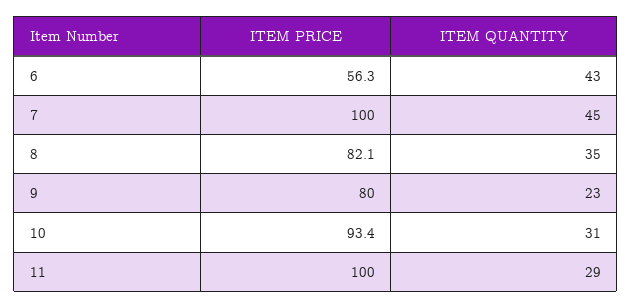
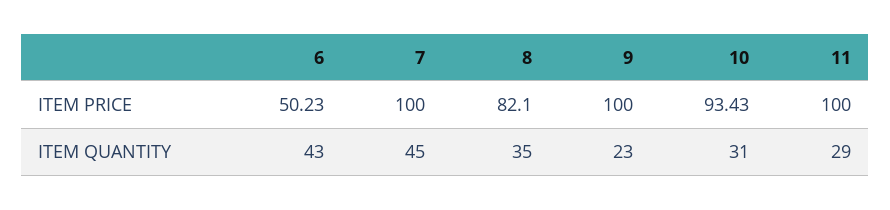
ITEM PRICE, 6: 56.3 -> 50.23
ITEM PRICE, 9: 80 -> 100

